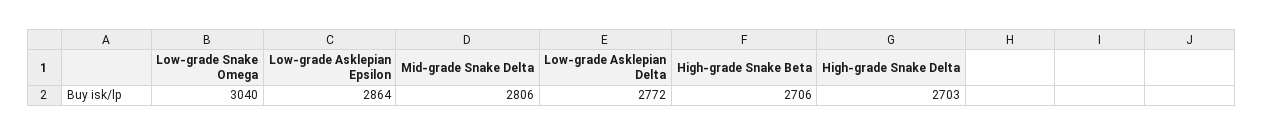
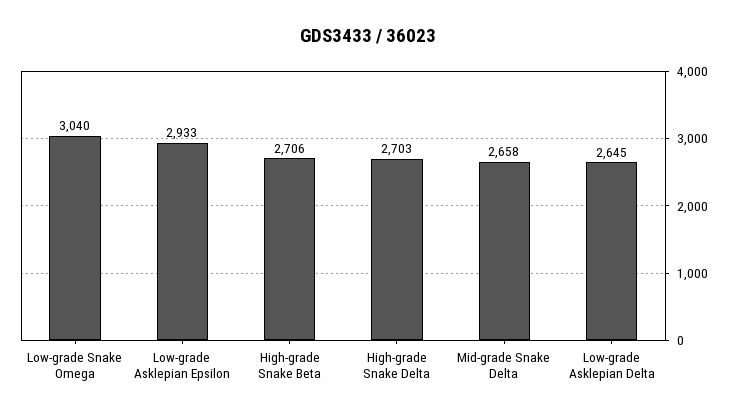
Low-grade Asklepian Epsilon: 2864 -> 2933
Mid-grade Snake Delta: 2806 -> 2658
Low-grade Asklepian Delta: 2772 -> 2645

